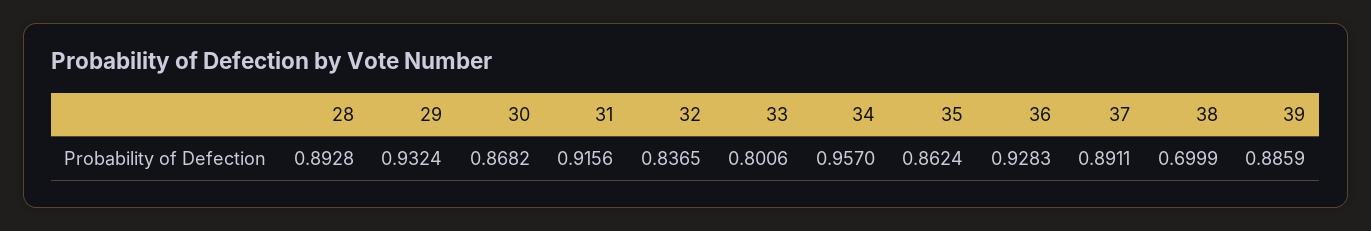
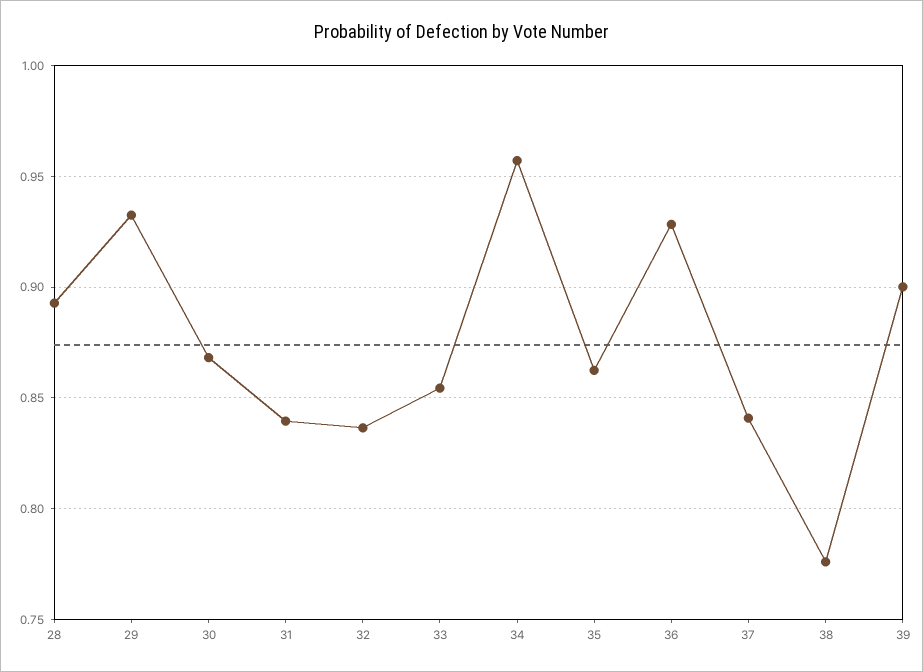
31: 0.9156 -> 0.84
33: 0.8006 -> 0.855
37: 0.8911 -> 0.84
38: 0.6999 -> 0.775
39: 0.8859 -> 0.9

